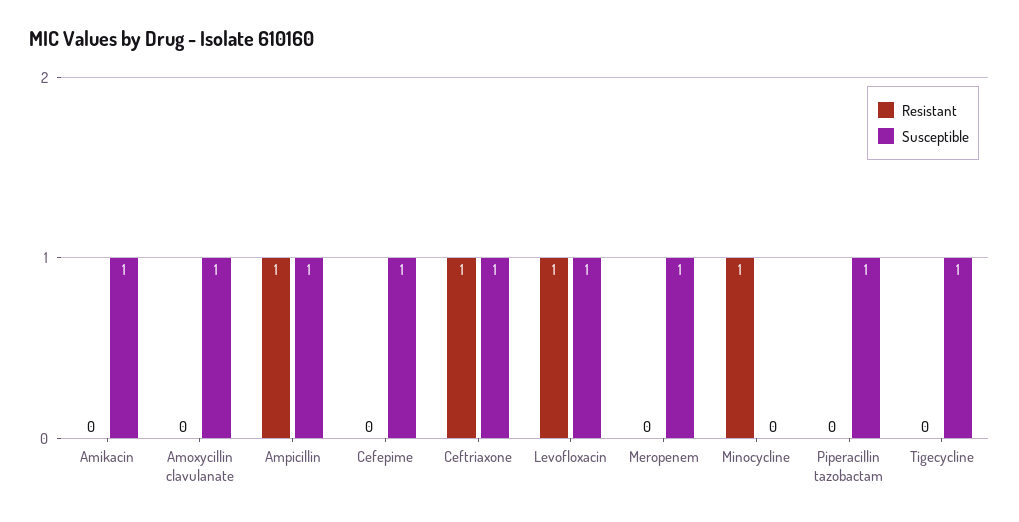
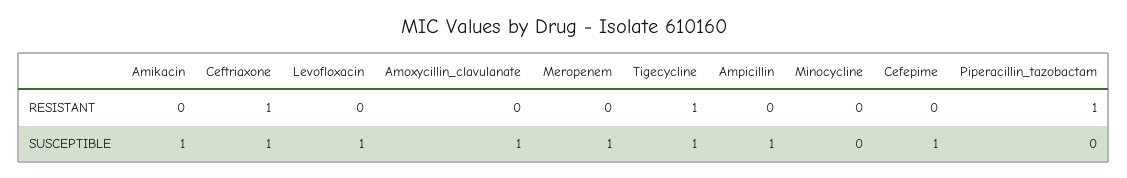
Resistant, Ampicillin: 1 -> 0
Resistant, Levofloxacin: 1 -> 0
Resistant, Minocycline: 1 -> 0
Resistant, Piperacillin tazobactam: 0 -> 1
Susceptible, Piperacillin tazobactam: 1 -> 0
Resistant, Tigecycline: 0 -> 1

